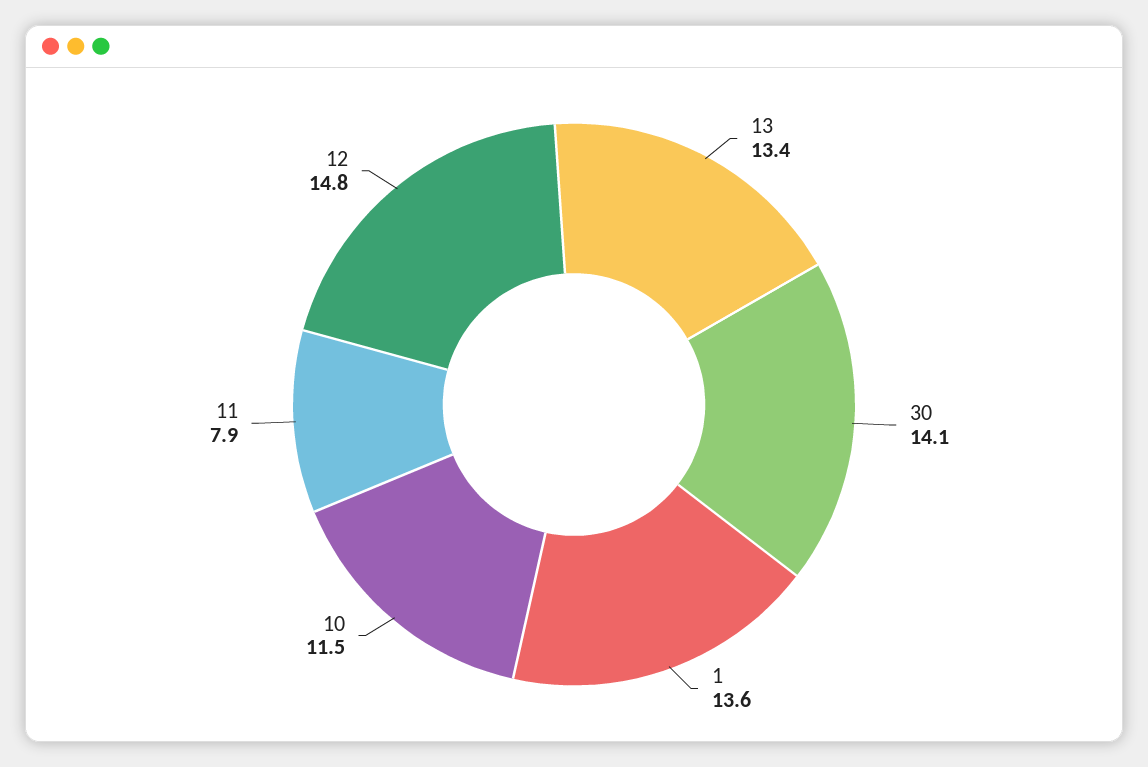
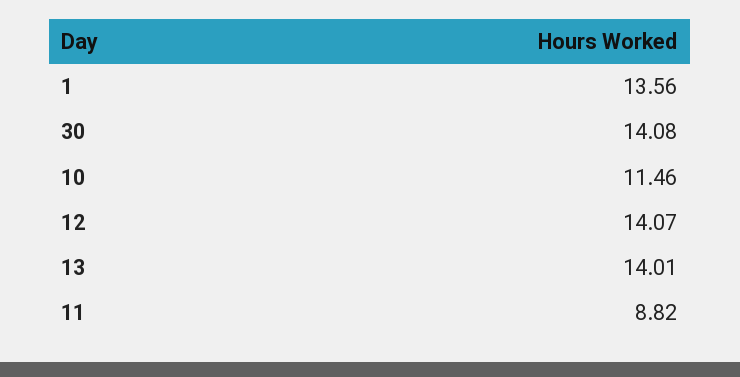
13: 13.4 -> 14.01
11: 7.9 -> 8.82
12: 14.8 -> 14.07

